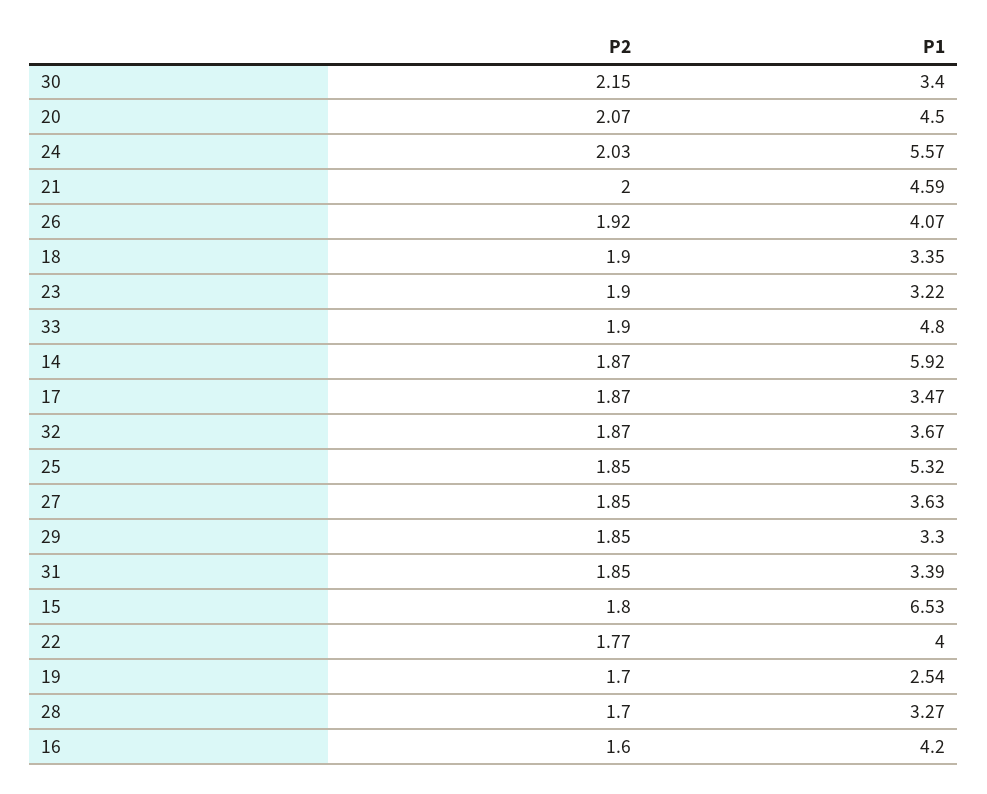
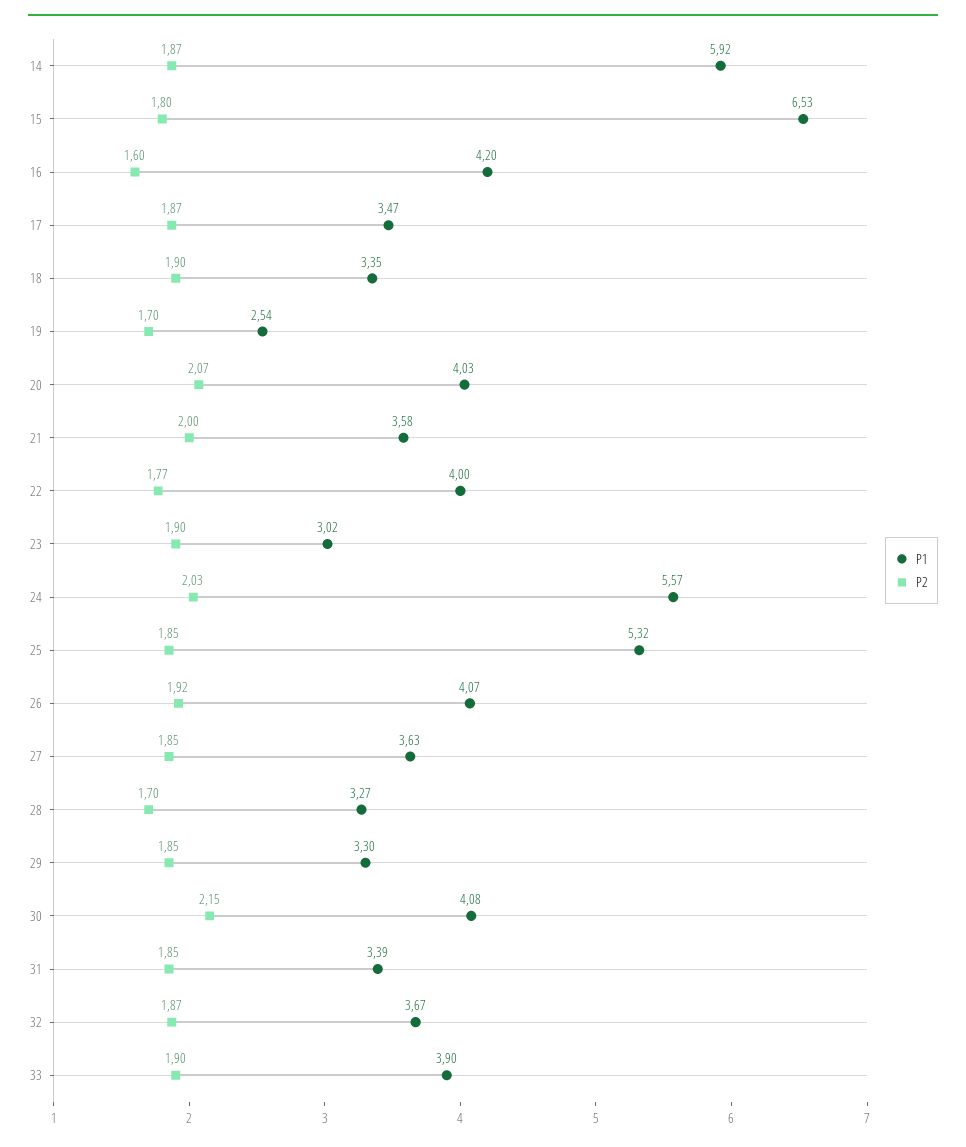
P1, 30: 3.4 -> 4.08
P1, 20: 4.5 -> 4.03
P1, 21: 4.59 -> 3.58
P1, 23: 3.22 -> 3.02
P1, 33: 4.8 -> 3.9

